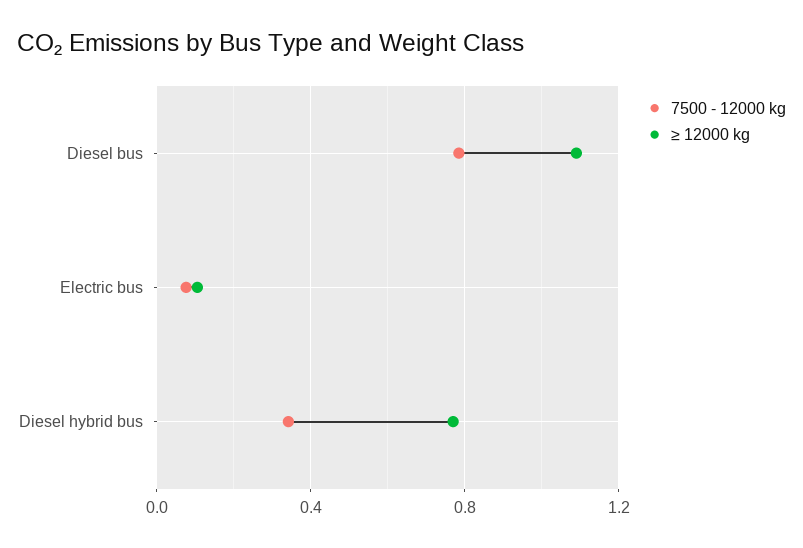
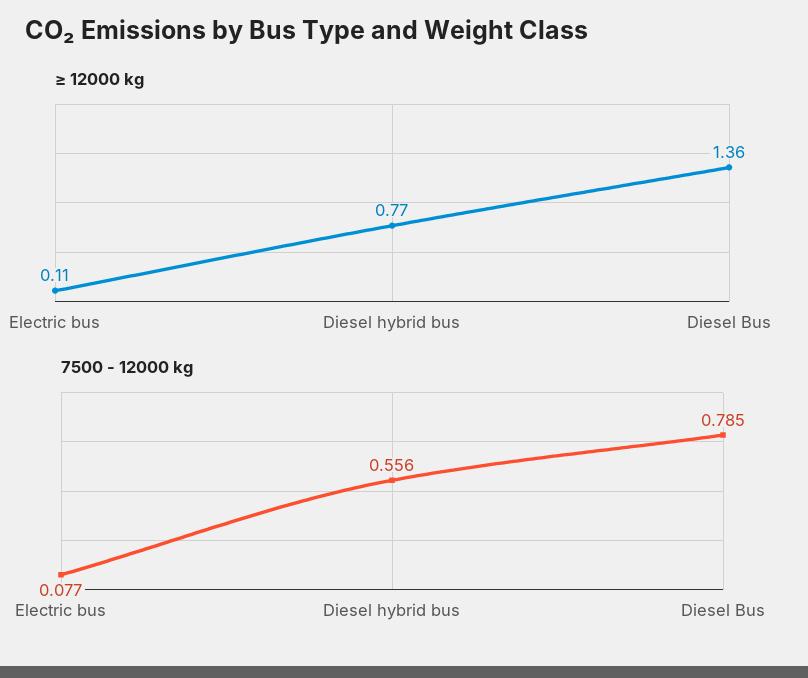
≥ 12000 kg, Diesel bus: 1.1 -> 1.36
7500 - 12000 kg, Diesel hybrid bus: 0.35 -> 0.556

